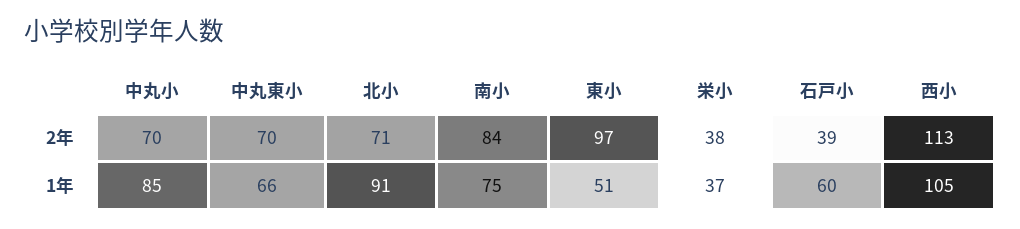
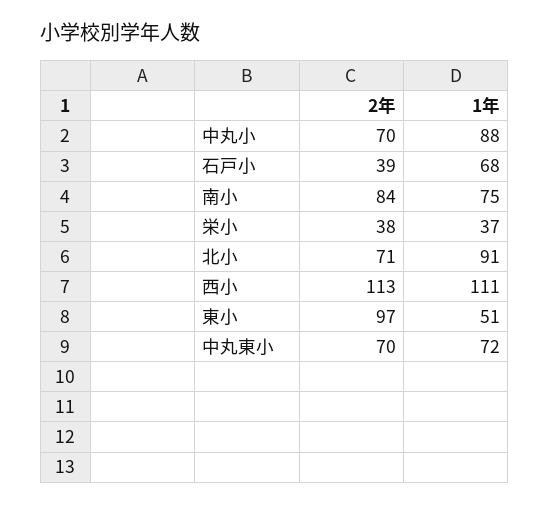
中丸小, 1年: 85 -> 88
中丸東小, 1年: 66 -> 72
石戸小, 1年: 60 -> 68
西小, 1年: 105 -> 111

